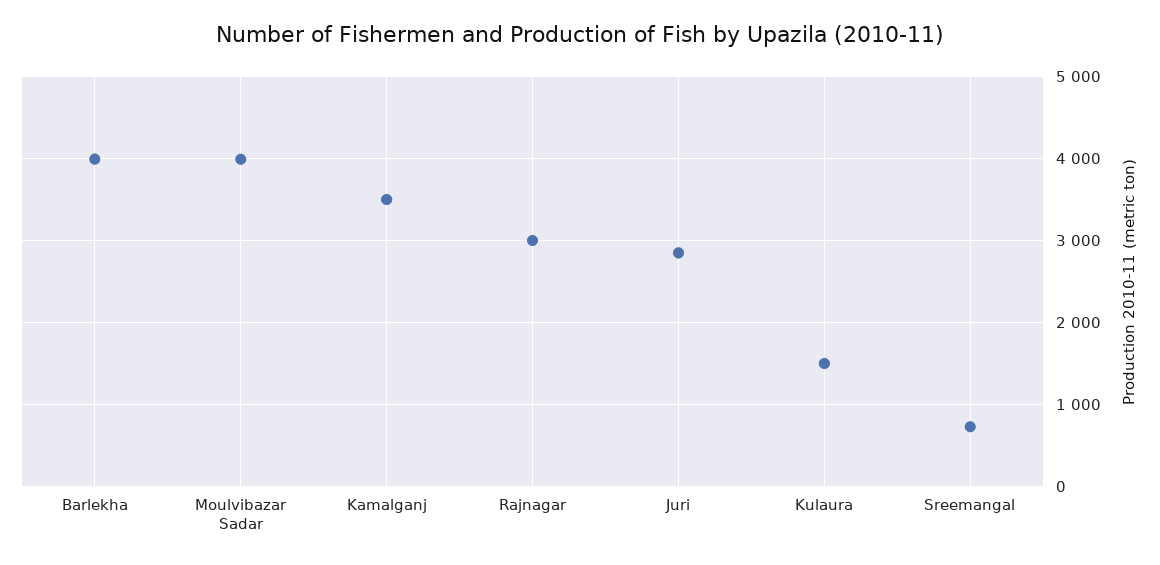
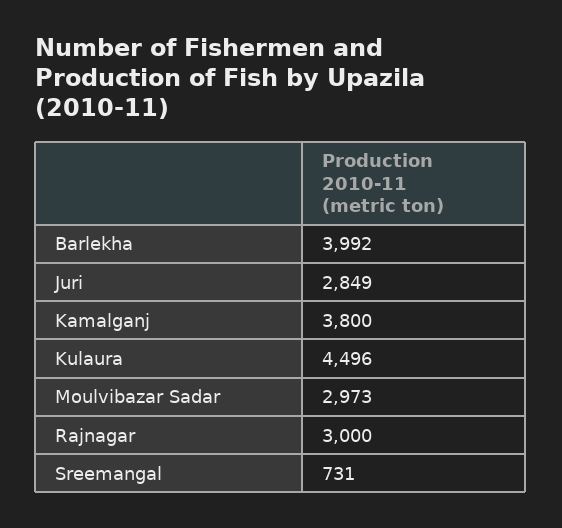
Moulvibazar Sadar: 4000 -> 2973
Kamalganj: 3500 -> 3800
Kulaura: 1500 -> 4496

